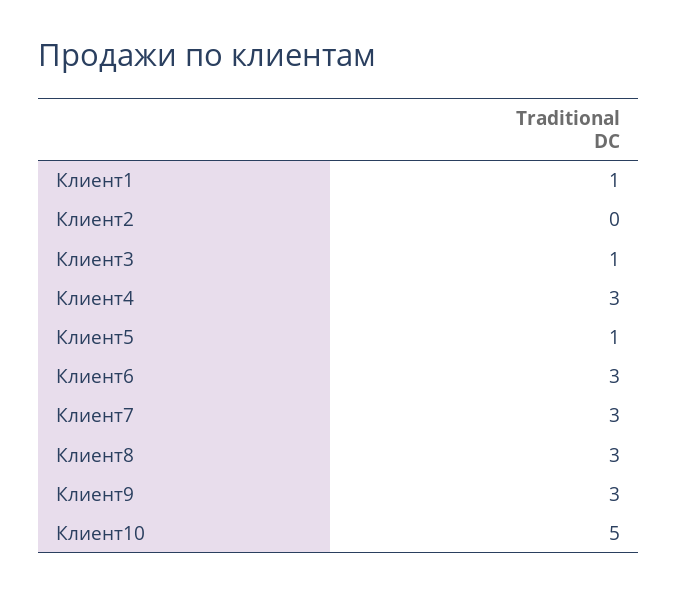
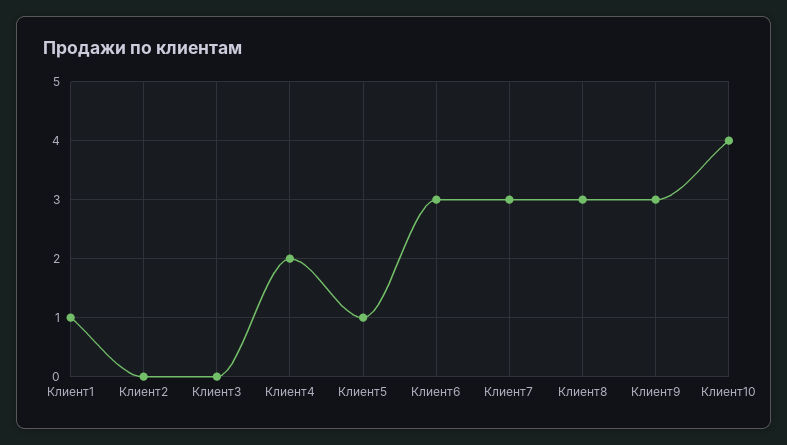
Клиент3: 1 -> 0
Клиент4: 3 -> 2
Клиент10: 5 -> 4

